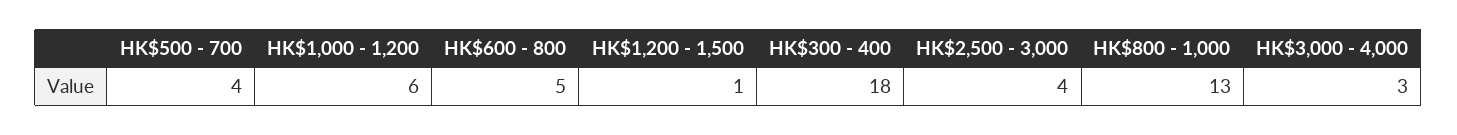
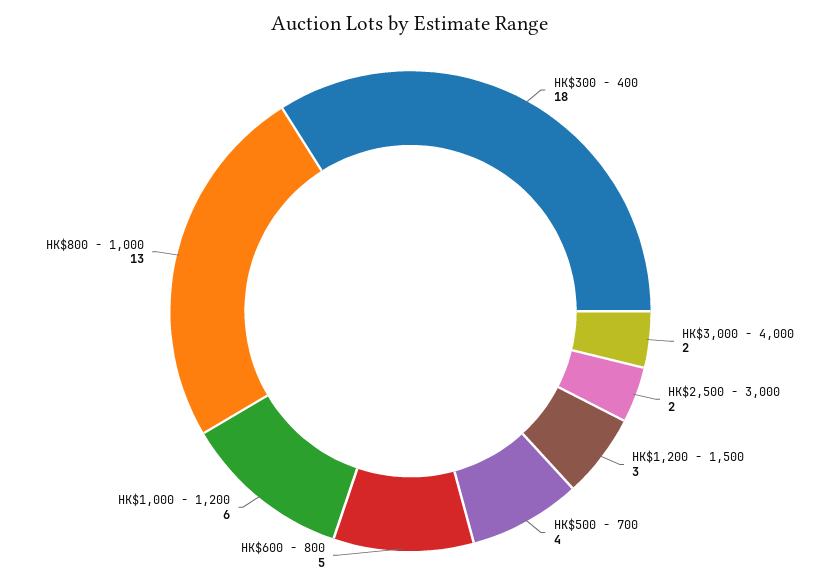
HK$1,200 - 1,500: 1 -> 3
HK$2,500 - 3,000: 4 -> 2
HK$3,000 - 4,000: 3 -> 2

